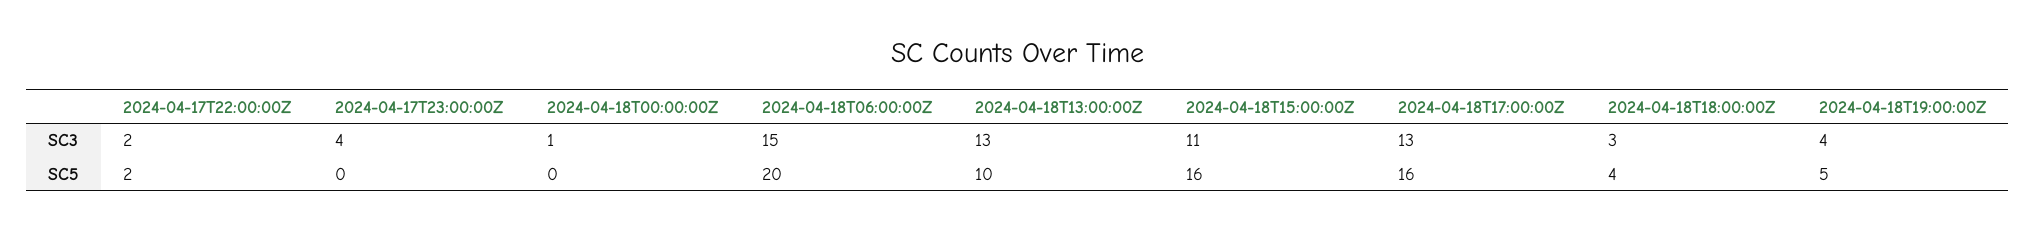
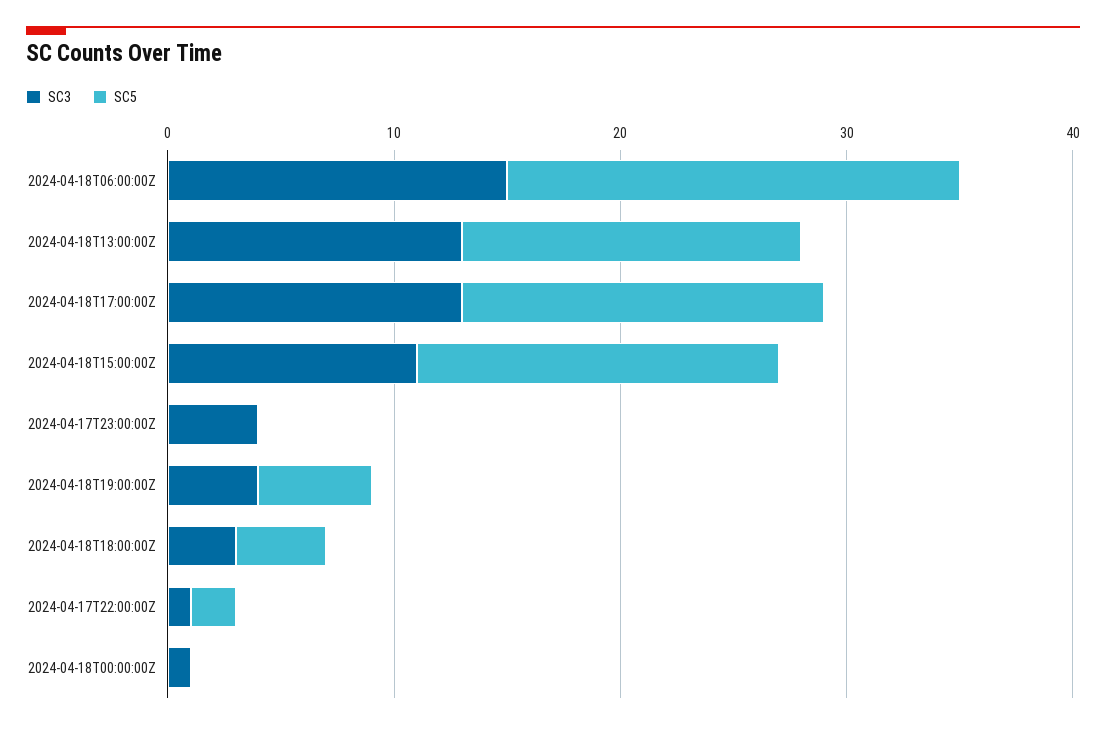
SC3, 2024-04-17T22:00:00Z: 2 -> 1
SC5, 2024-04-18T13:00:00Z: 10 -> 15

